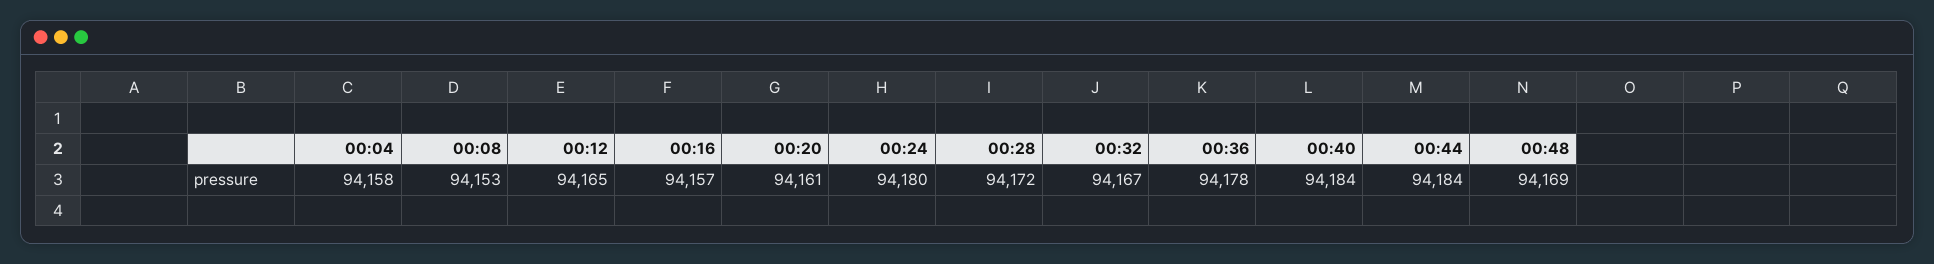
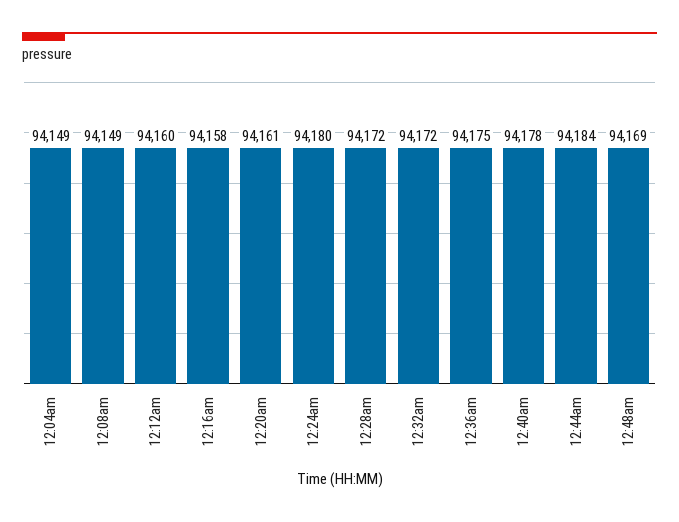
00:04: 94158 -> 94149
00:08: 94153 -> 94149
00:12: 94165 -> 94160
00:16: 94157 -> 94158
00:32: 94167 -> 94172
00:36: 94178 -> 94175
00:40: 94184 -> 94178

